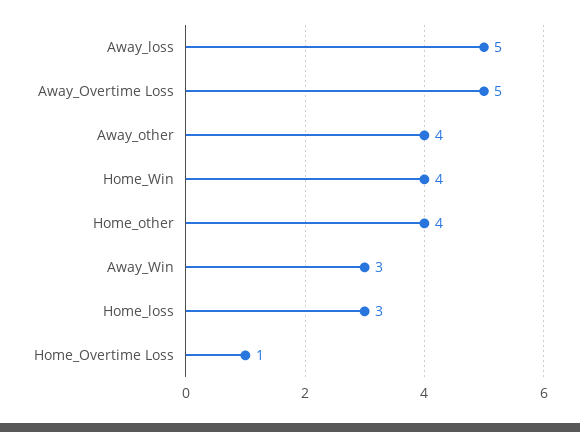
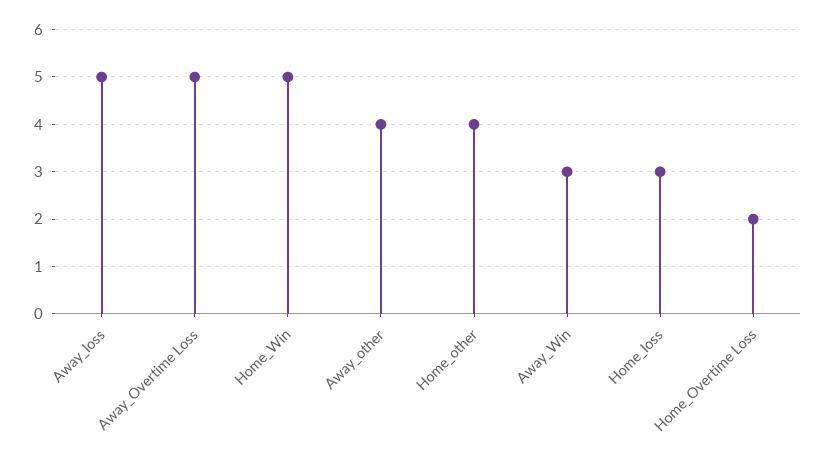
Home_Win: 4 -> 5
Home_Overtime Loss: 1 -> 2

